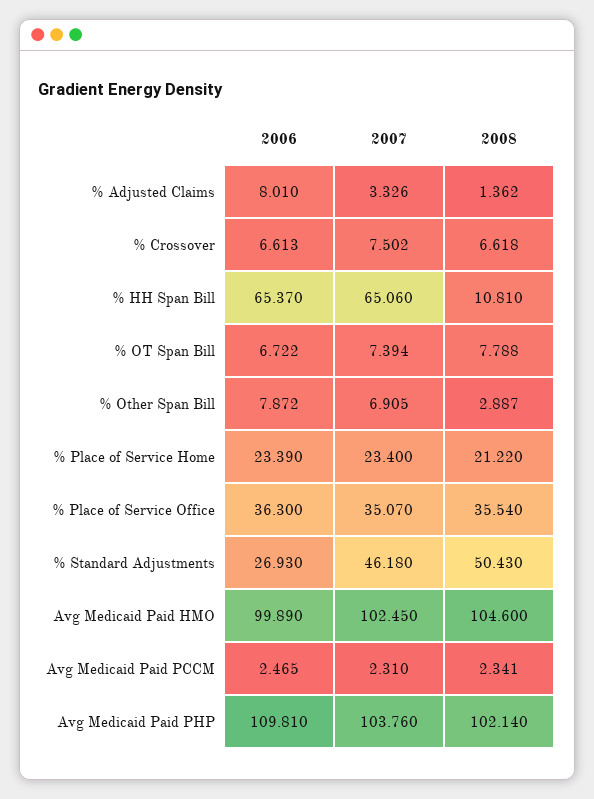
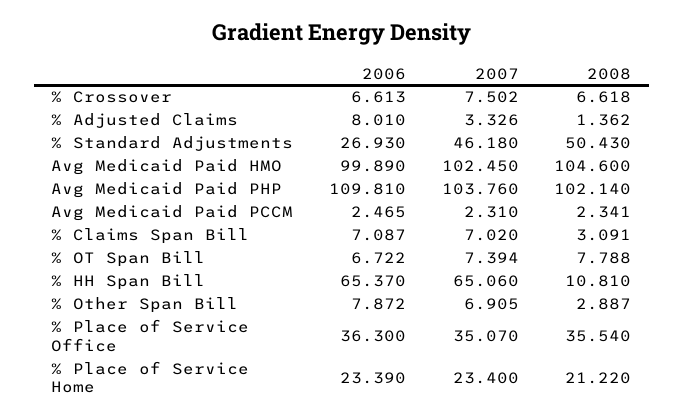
2006, % Claims Span Bill: none -> 7.087
2007, % Claims Span Bill: none -> 7.02
2008, % Claims Span Bill: none -> 3.091

